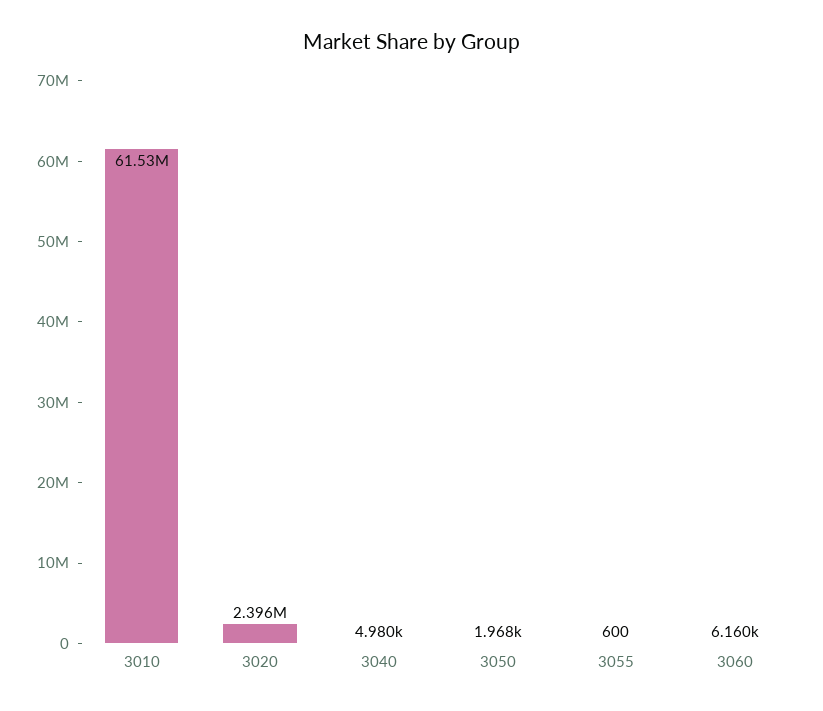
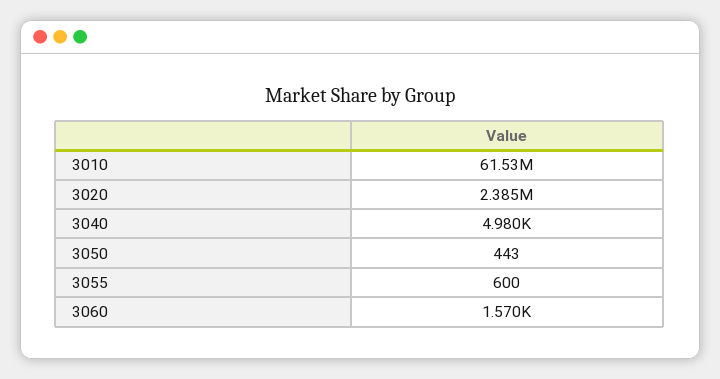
3020: 2396000 -> 2385000
3050: 1968 -> 443
3060: 6160 -> 1570

